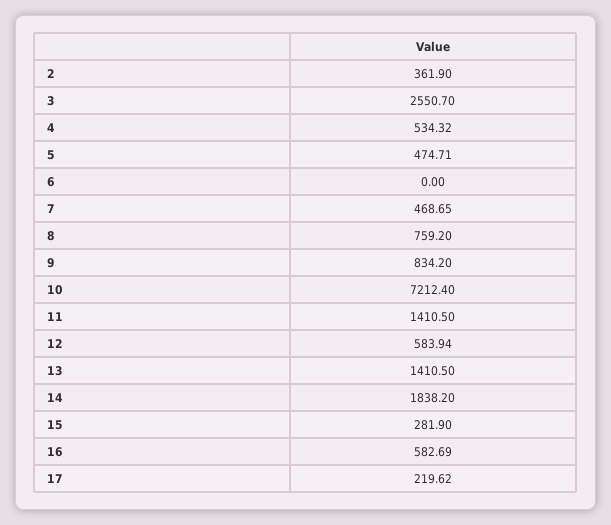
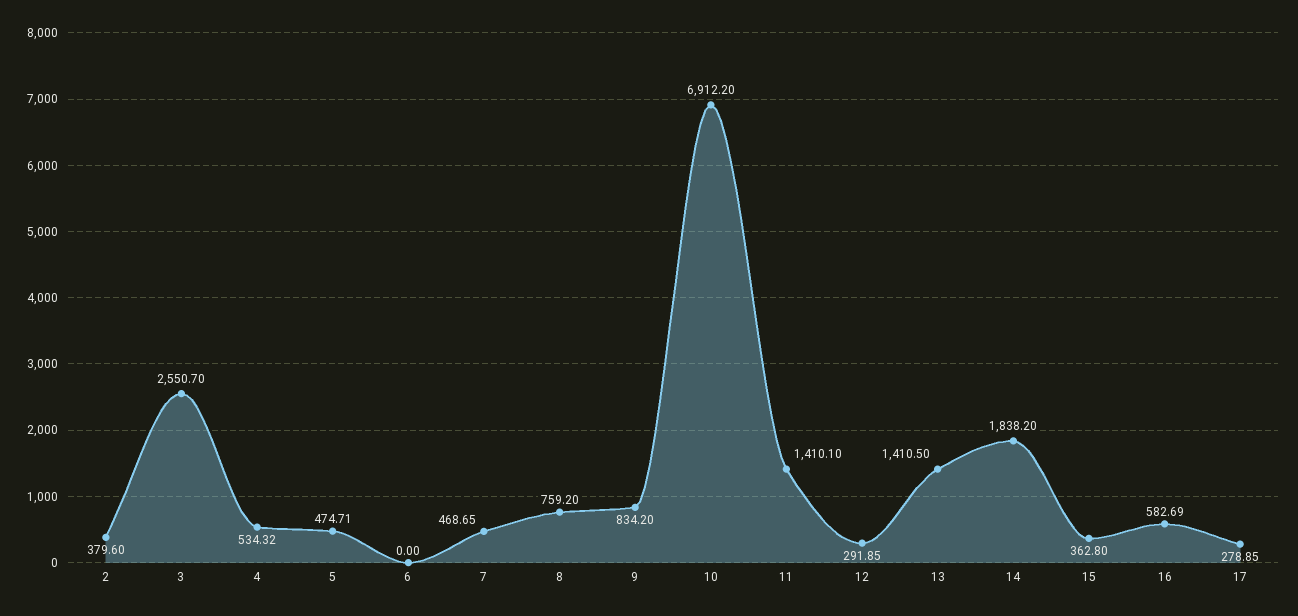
2: 361.9 -> 379.6
10: 7212.4 -> 6912.2
11: 1410.5 -> 1410.1
12: 583.94 -> 291.85
15: 281.9 -> 362.8
17: 219.62 -> 278.85

